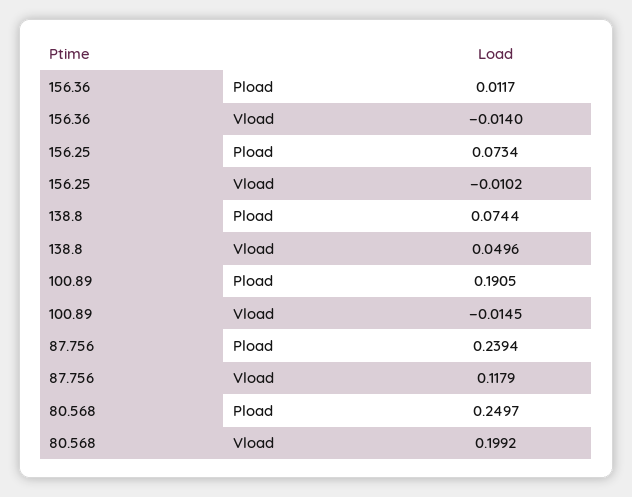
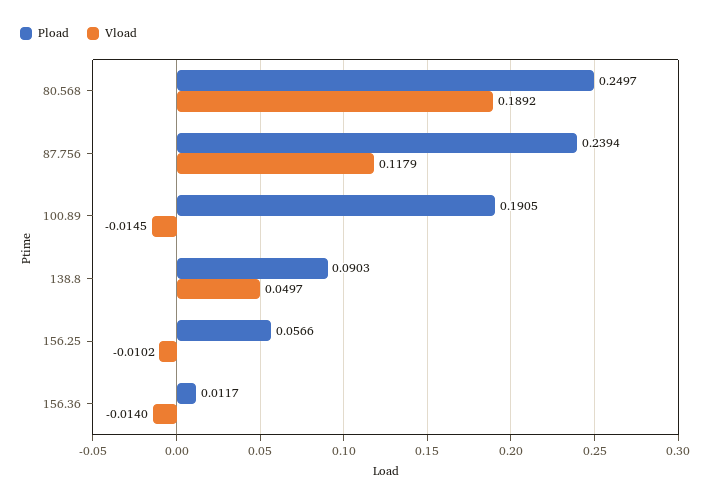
Pload, 156.25: 0.0734 -> 0.0566
Pload, 138.8: 0.0744 -> 0.0903
Vload, 138.8: 0.0496 -> 0.0497
Vload, 80.568: 0.1992 -> 0.1892

